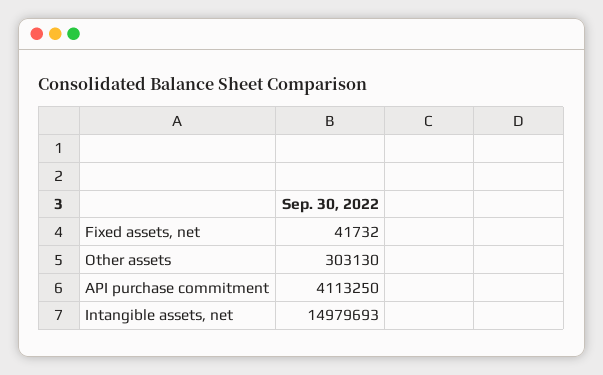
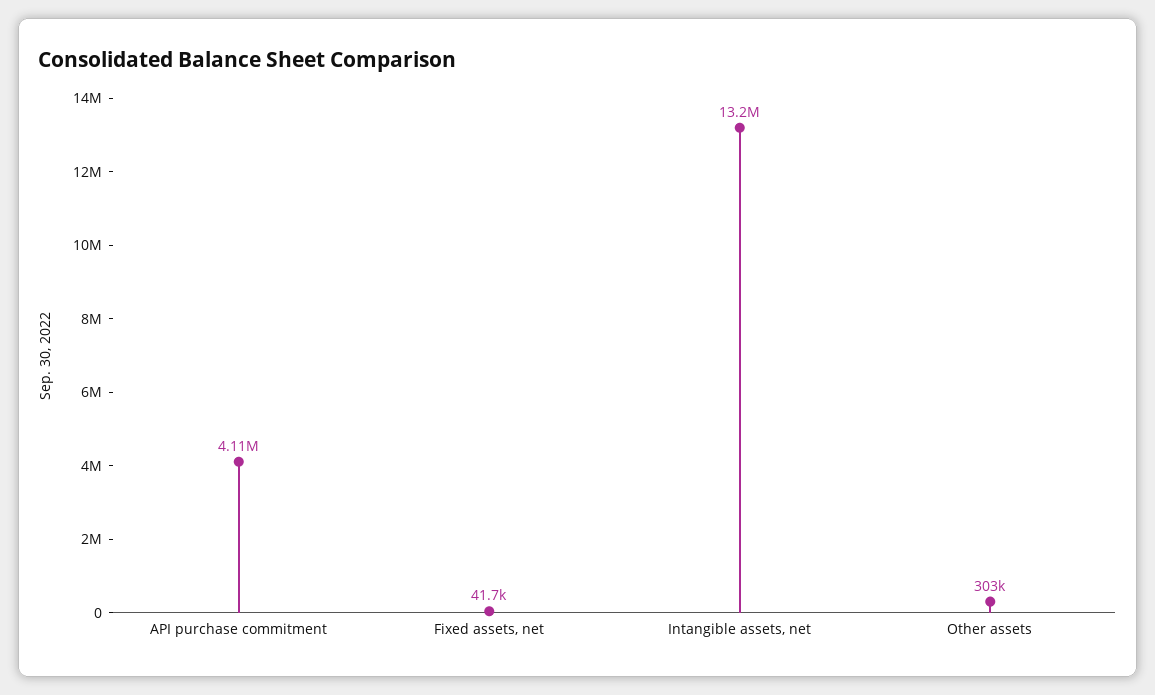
Intangible assets, net: 14979693 -> 13200000

